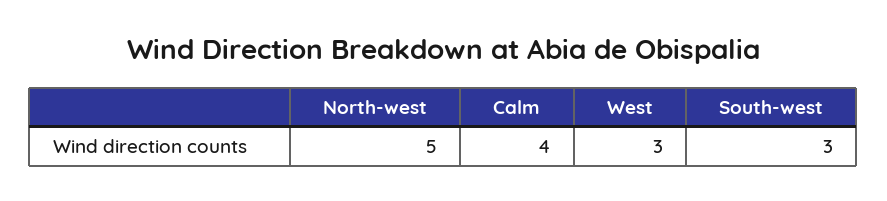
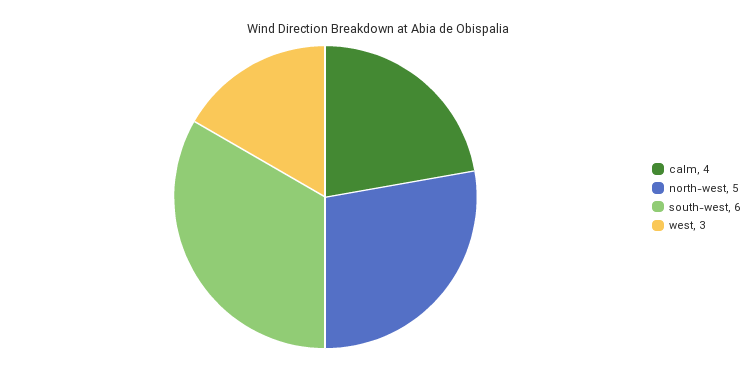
South-west: 3 -> 6

